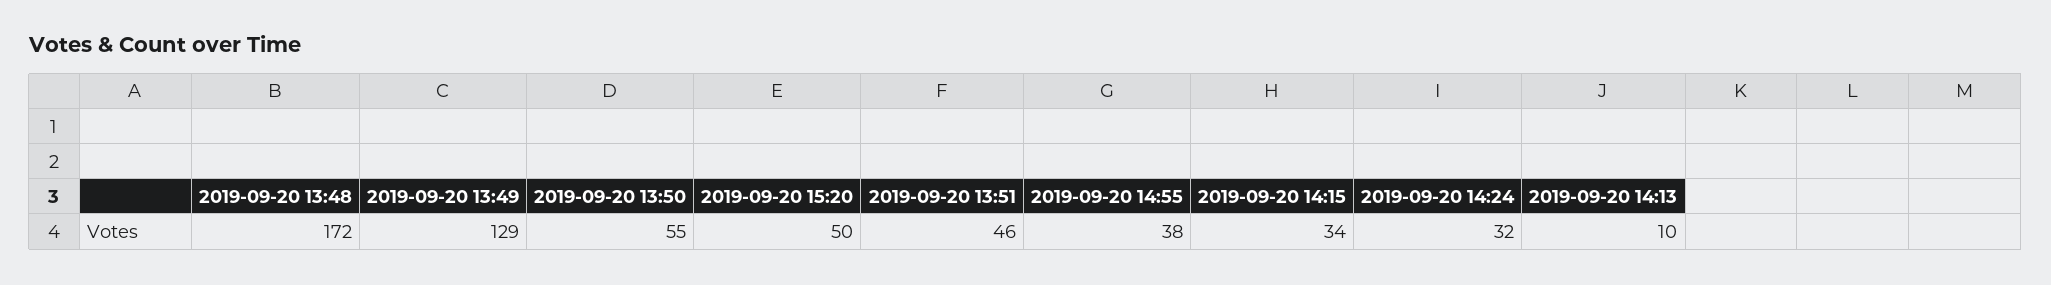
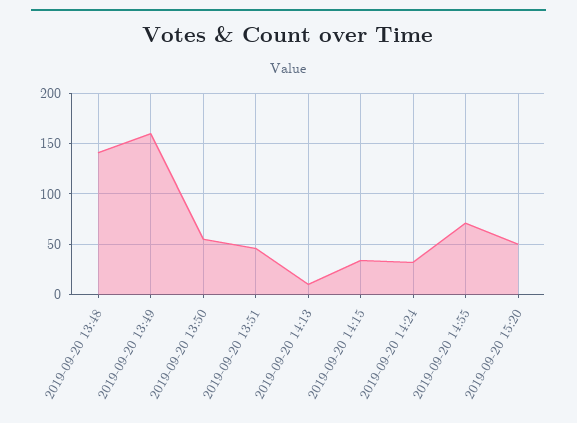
2019-09-20 13:48: 172 -> 140
2019-09-20 13:49: 129 -> 160
2019-09-20 14:55: 38 -> 70

